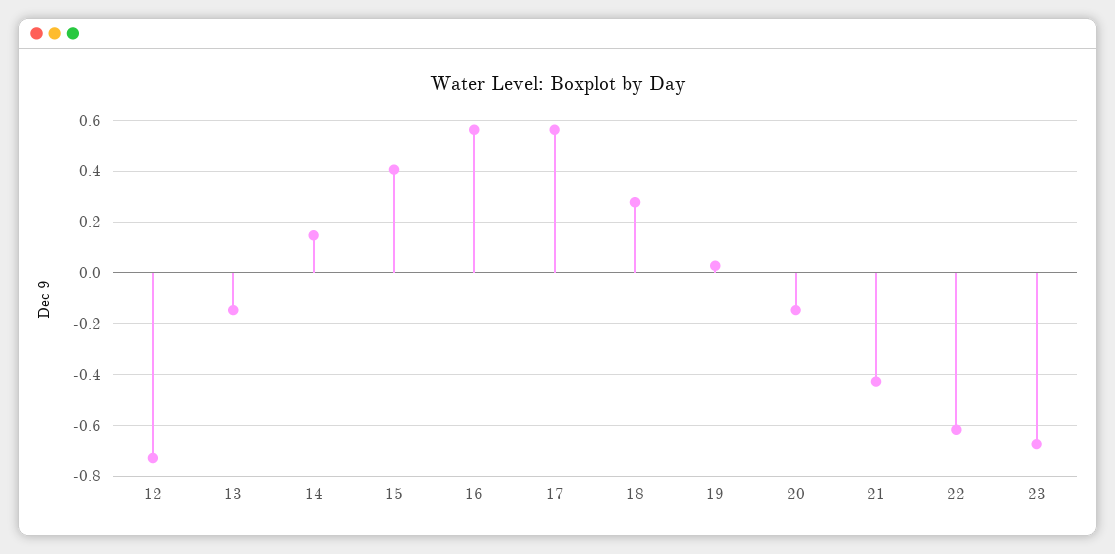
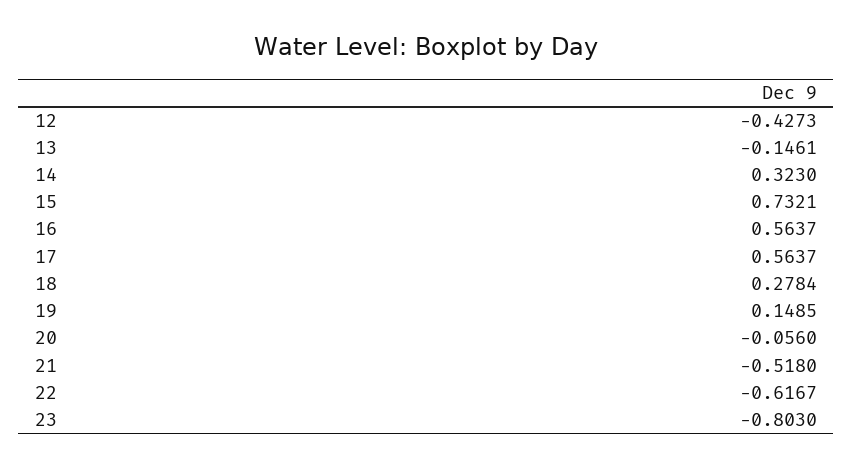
12: -0.725 -> -0.4273
14: 0.15 -> 0.323
15: 0.4 -> 0.7321
19: 0.025 -> 0.1485
20: -0.15 -> -0.056
21: -0.425 -> -0.518
23: -0.675 -> -0.803

